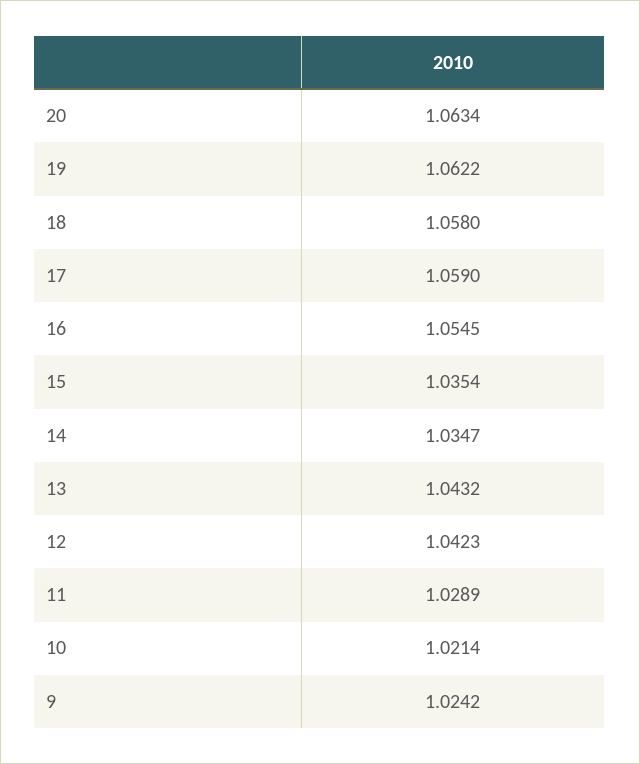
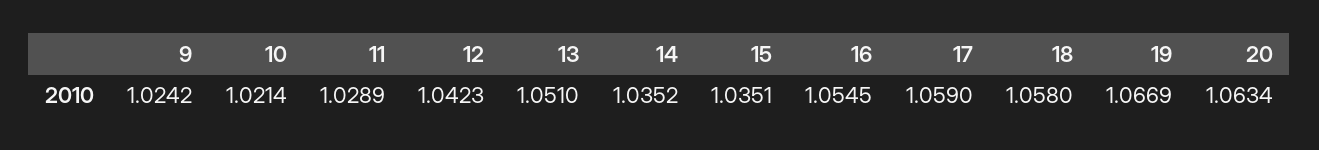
19: 1.0622 -> 1.0669
15: 1.0354 -> 1.0351
14: 1.0347 -> 1.0352
13: 1.0432 -> 1.051

